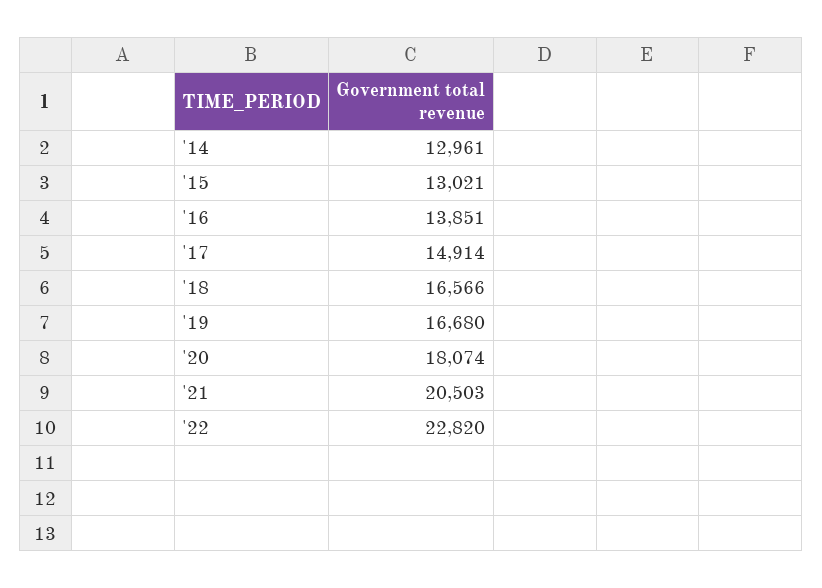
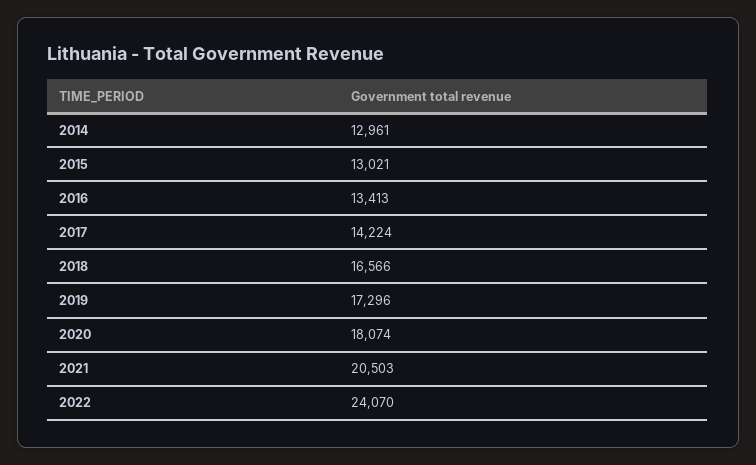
'16: 13851 -> 13413
'17: 14914 -> 14224
'19: 16680 -> 17296
'22: 22820 -> 24070

